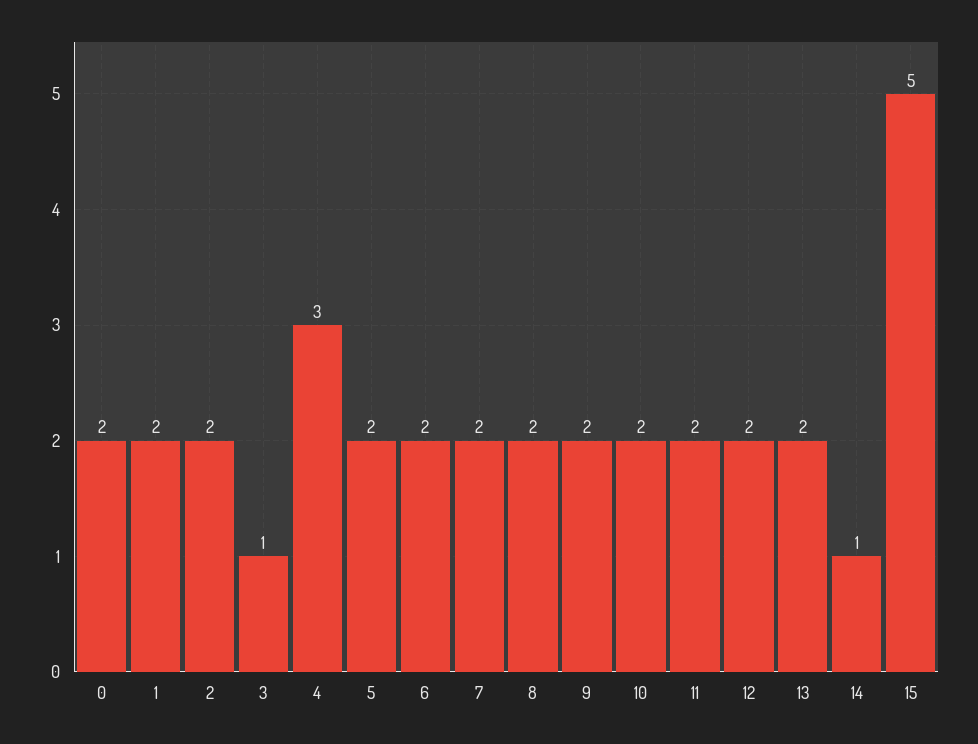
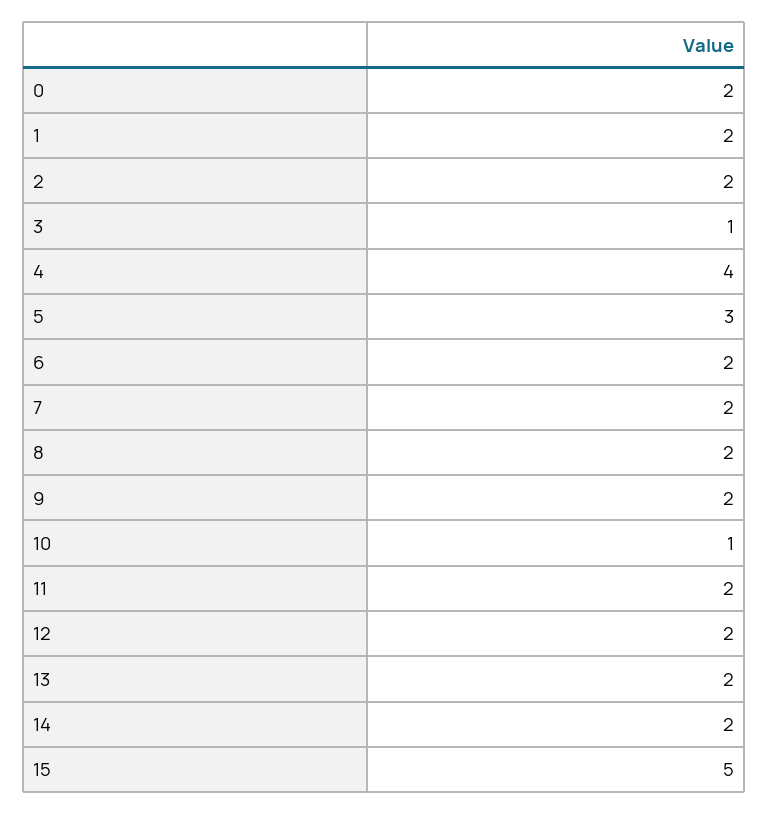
4: 3 -> 4
5: 2 -> 3
10: 2 -> 1
14: 1 -> 2

